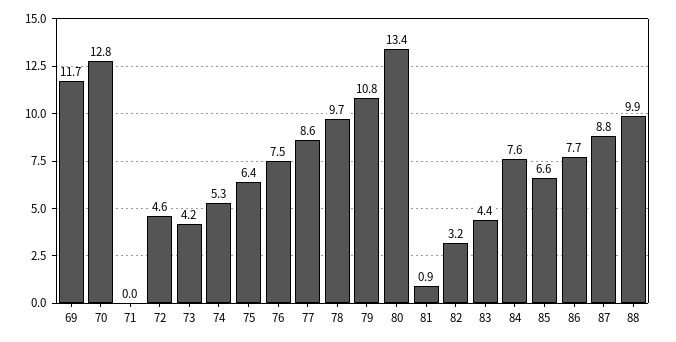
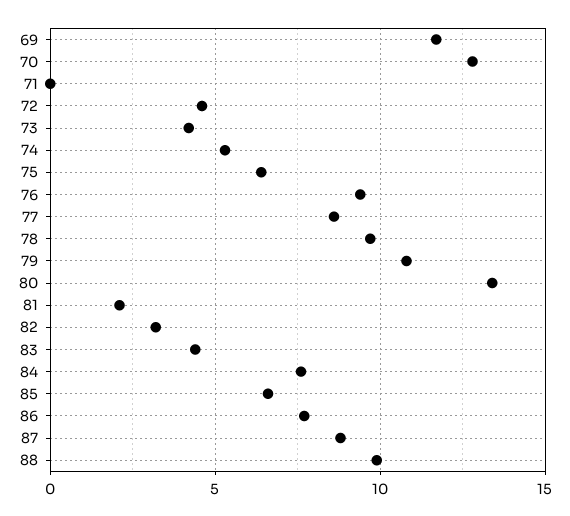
76: 7.5 -> 9.5
81: 0.9 -> 2

